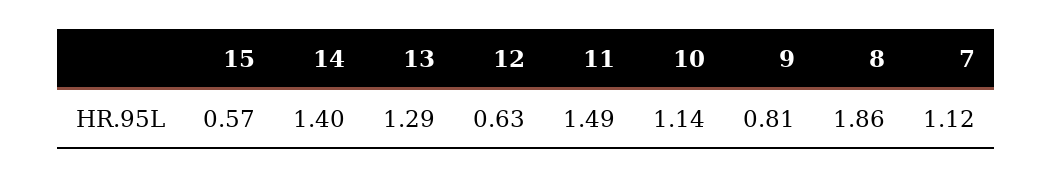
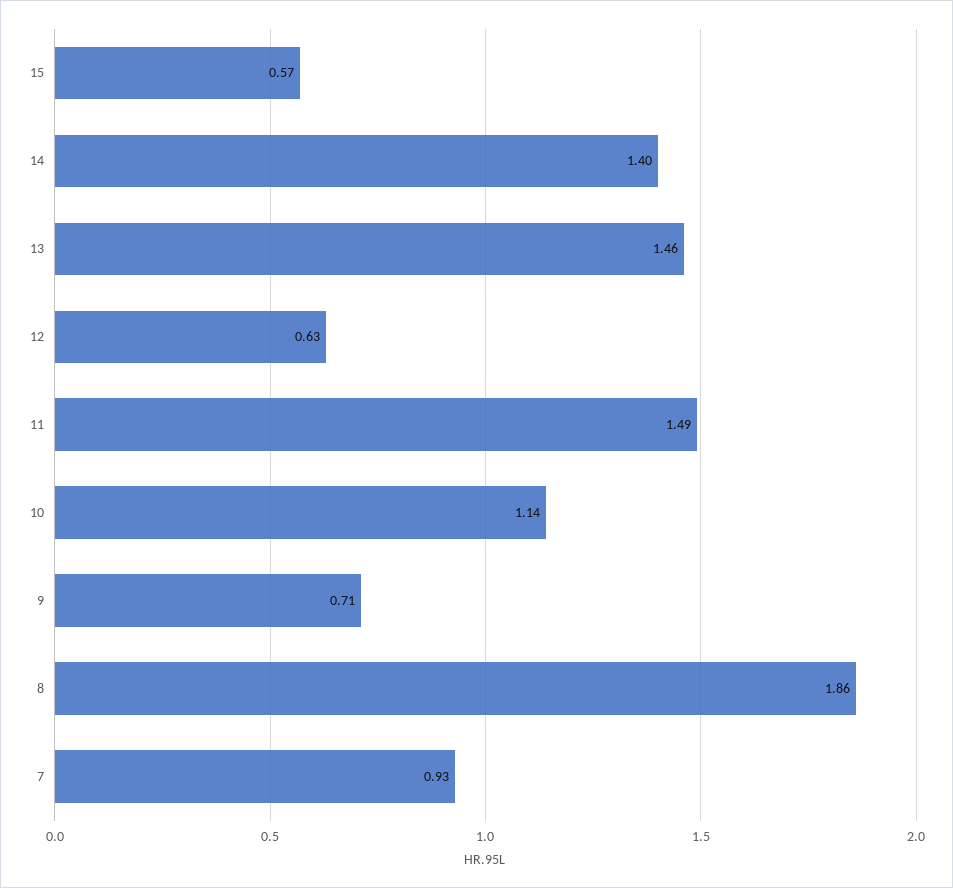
13: 1.29 -> 1.46
9: 0.81 -> 0.71
7: 1.12 -> 0.93

